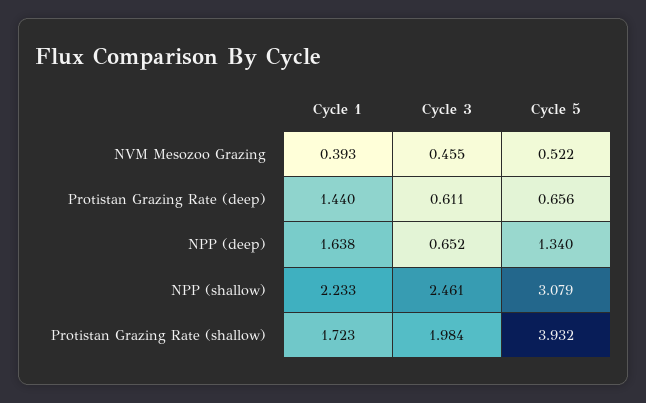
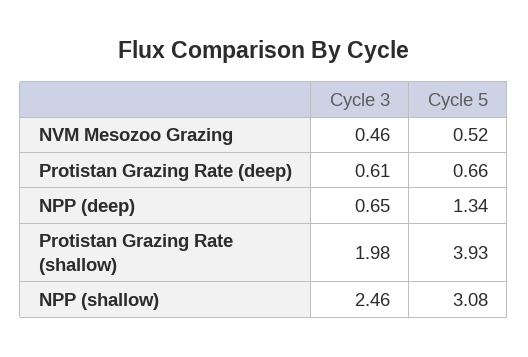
Cycle 1, NVM Mesozoo Grazing: 0.393 -> none
Cycle 1, Protistan Grazing Rate (deep): 1.44 -> none
Cycle 1, NPP (deep): 1.638 -> none
Cycle 1, NPP (shallow): 2.233 -> none
Cycle 1, Protistan Grazing Rate (shallow): 1.723 -> none

